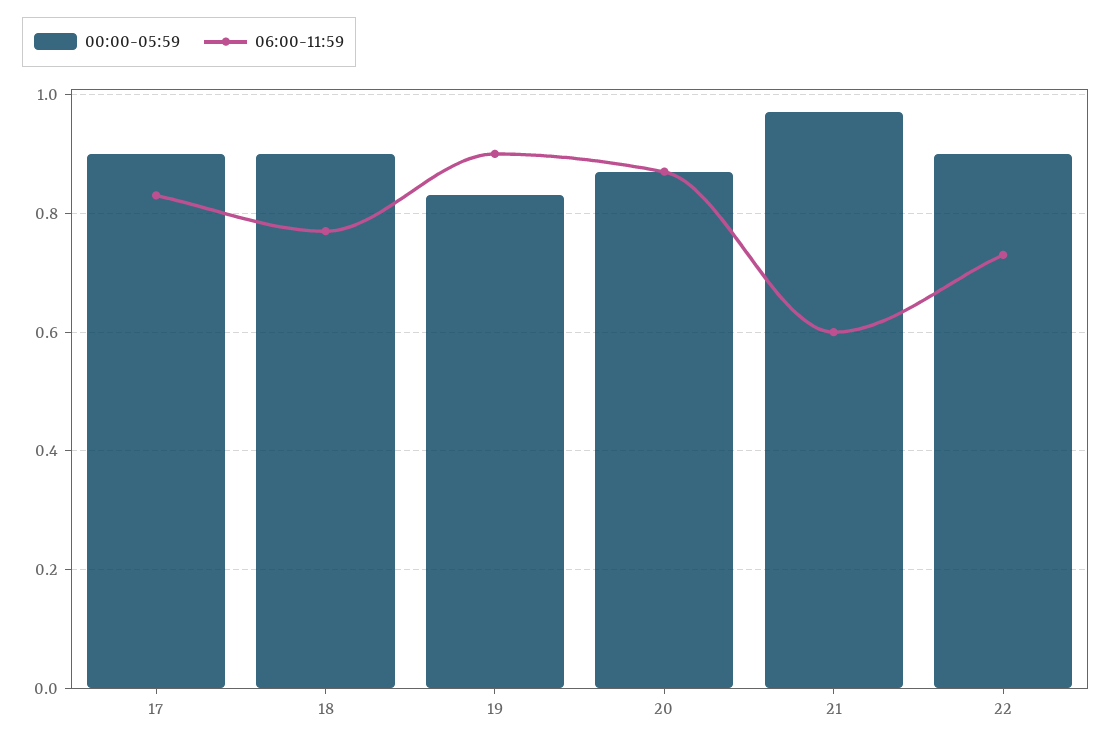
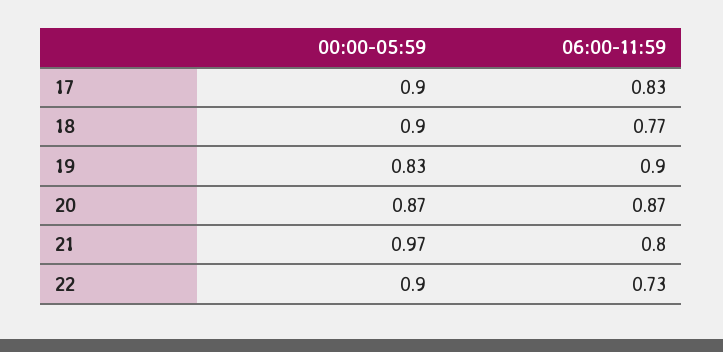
06:00-11:59, 21: 0.6 -> 0.8

